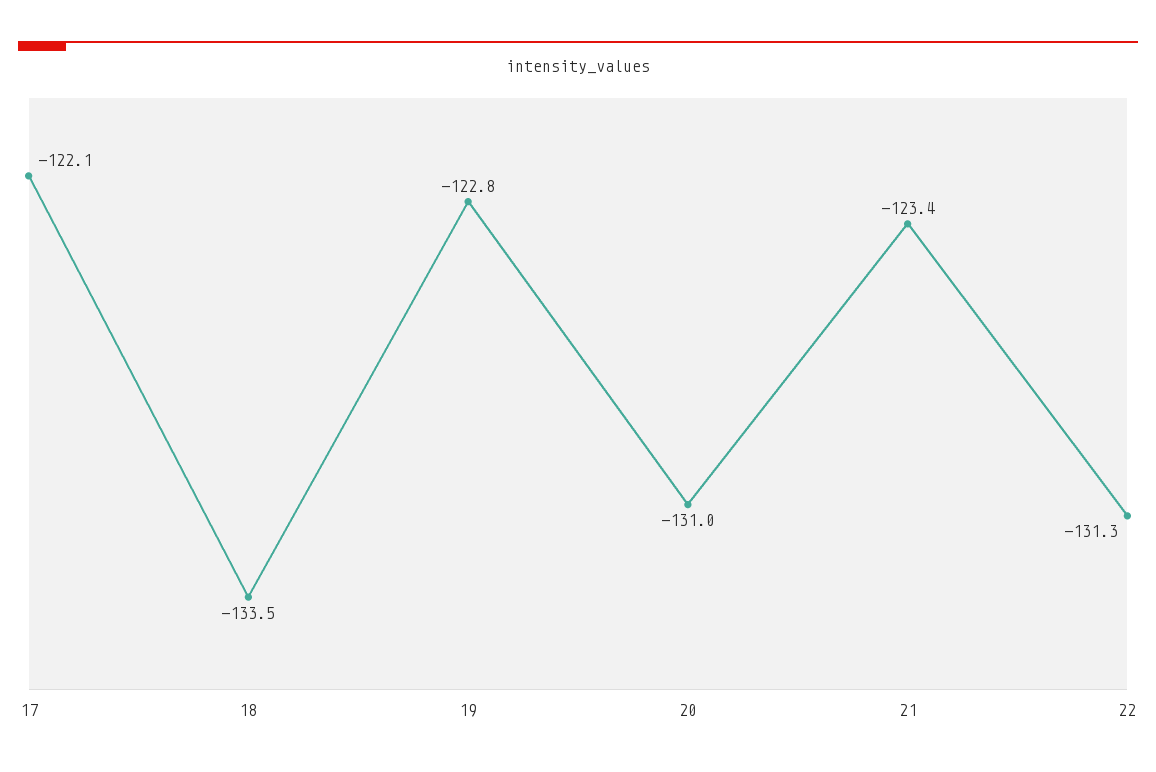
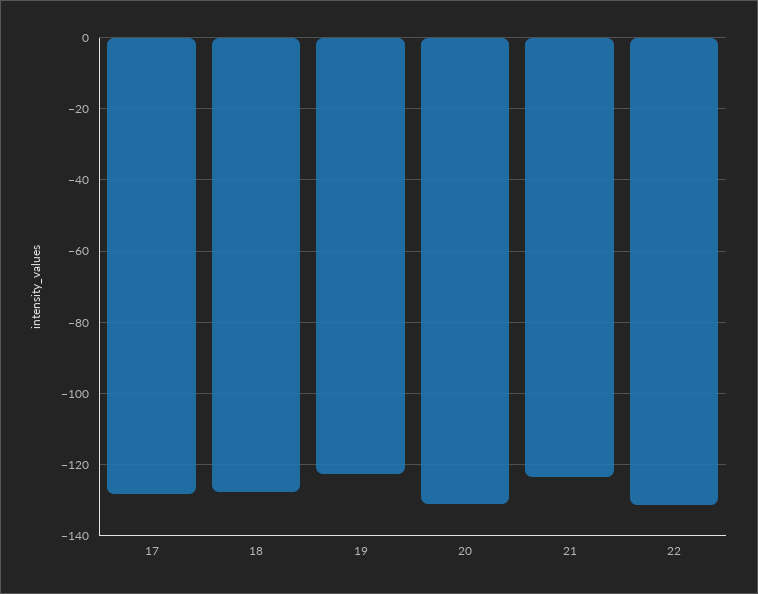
17: -122.1 -> -128
18: -133.5 -> -128

